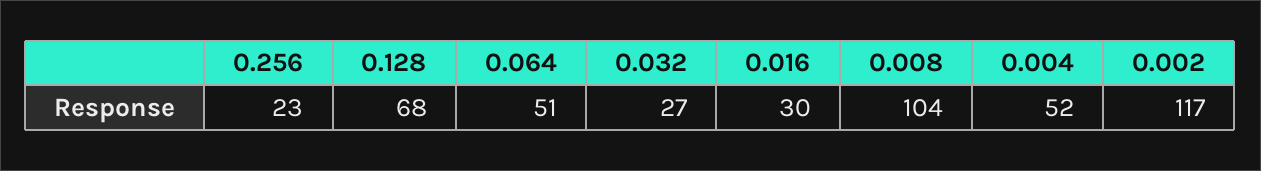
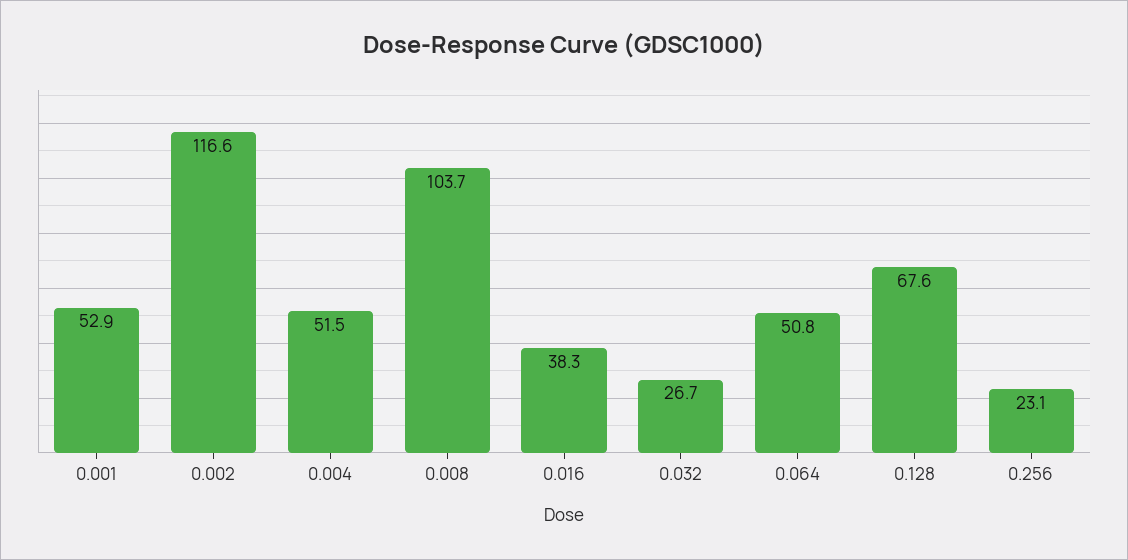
0.016: 30 -> 38.3
0.001: none -> 52.9

